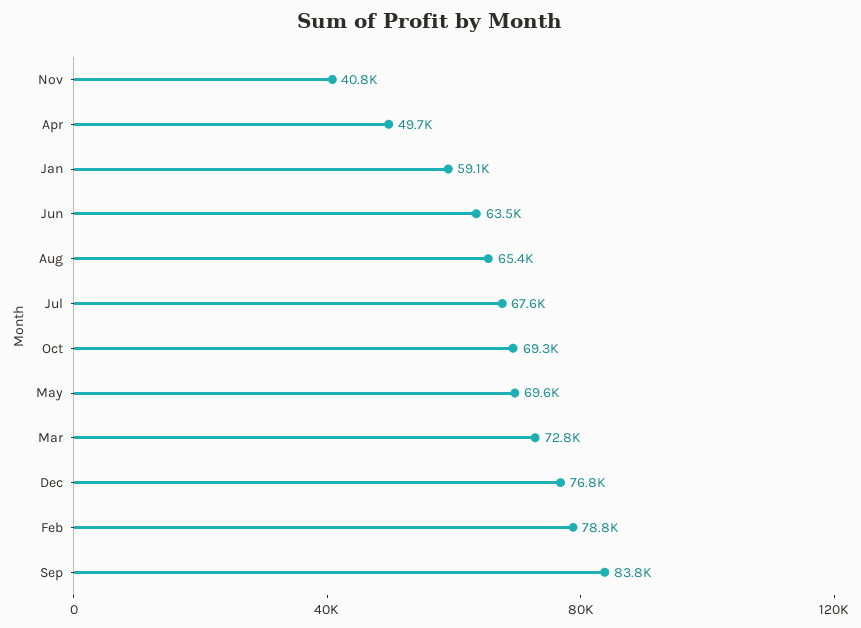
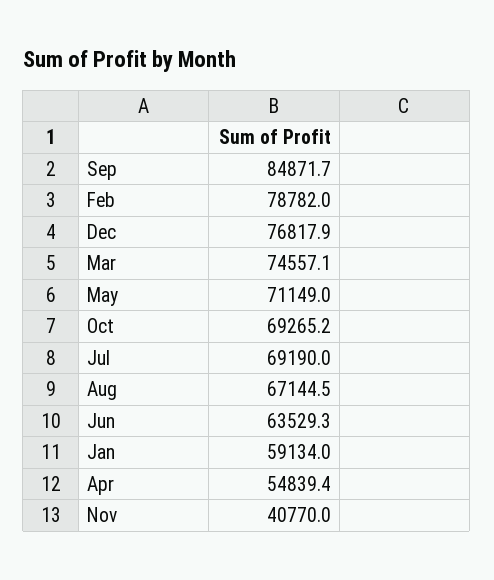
Apr: 49700 -> 54839.4
Aug: 65400 -> 67144.5
Jul: 67600 -> 69190
May: 69600 -> 71149
Mar: 72800 -> 74557.1
Sep: 83800 -> 84871.7

